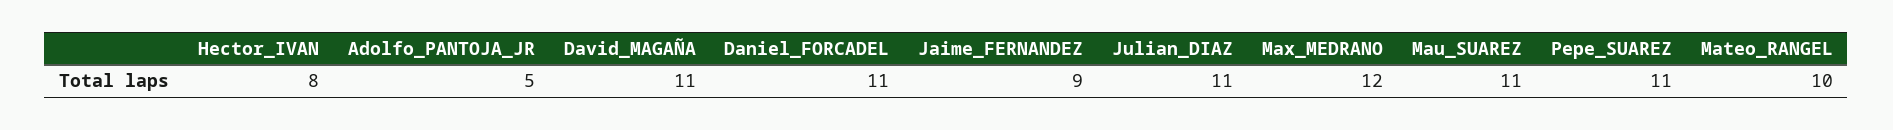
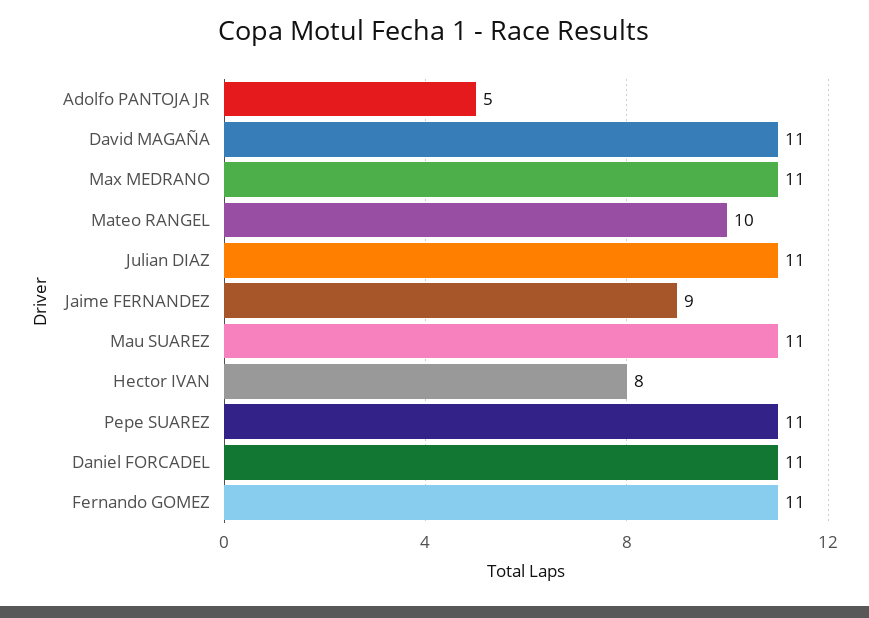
Max_MEDRANO: 12 -> 11
Fernando GOMEZ: none -> 11

